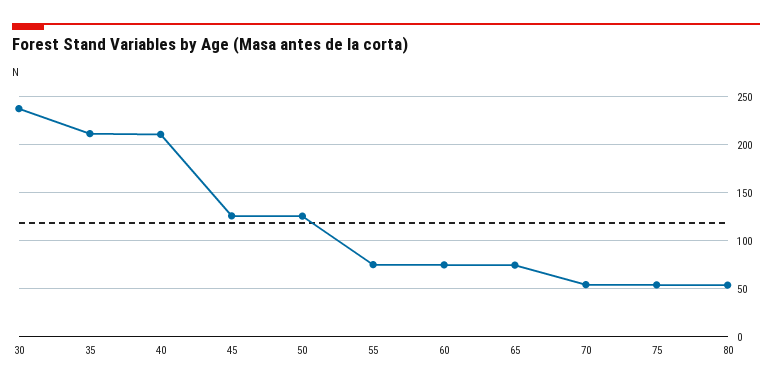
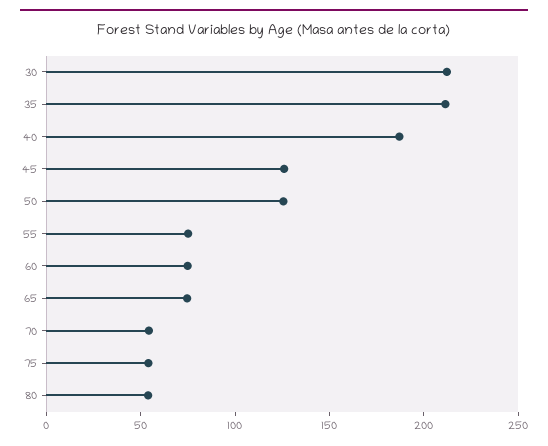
30: 240 -> 210
40: 210 -> 190

